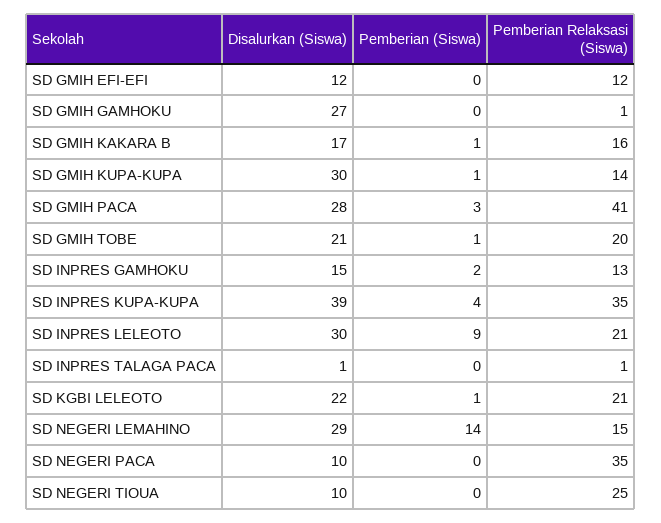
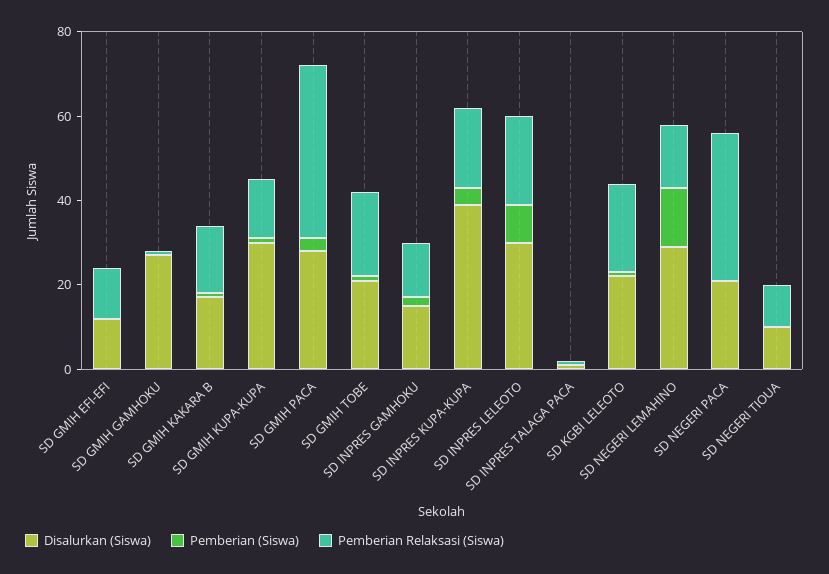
Pemberian Relaksasi (Siswa), SD INPRES KUPA-KUPA: 35 -> 20
Disalurkan (Siswa), SD NEGERI PACA: 10 -> 20
Pemberian Relaksasi (Siswa), SD NEGERI TIOUA: 25 -> 10

